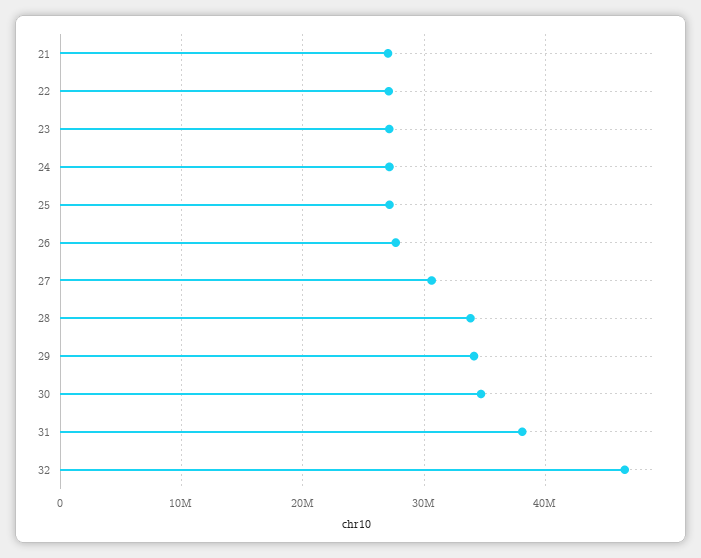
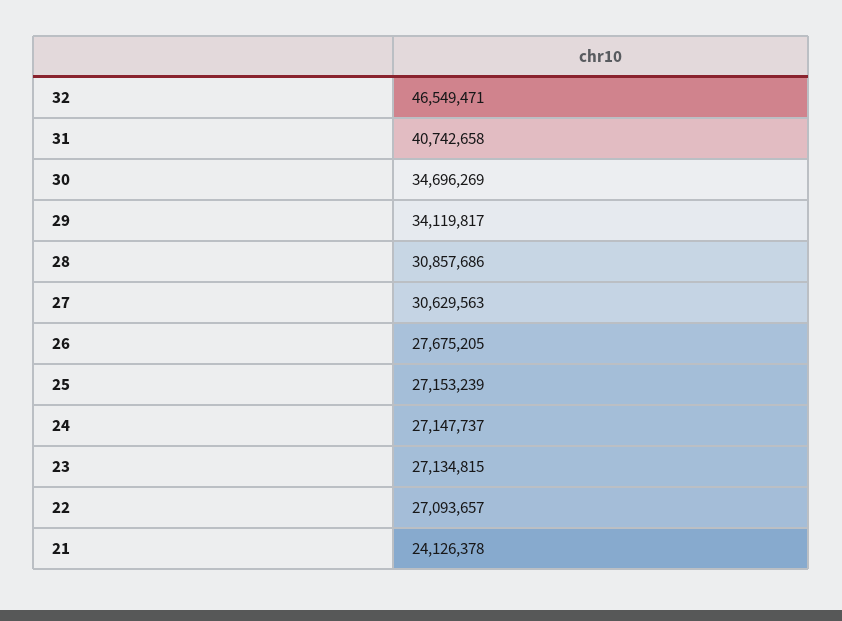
21: 27000000 -> 24126378
28: 34000000 -> 30857686
31: 38000000 -> 40742658

